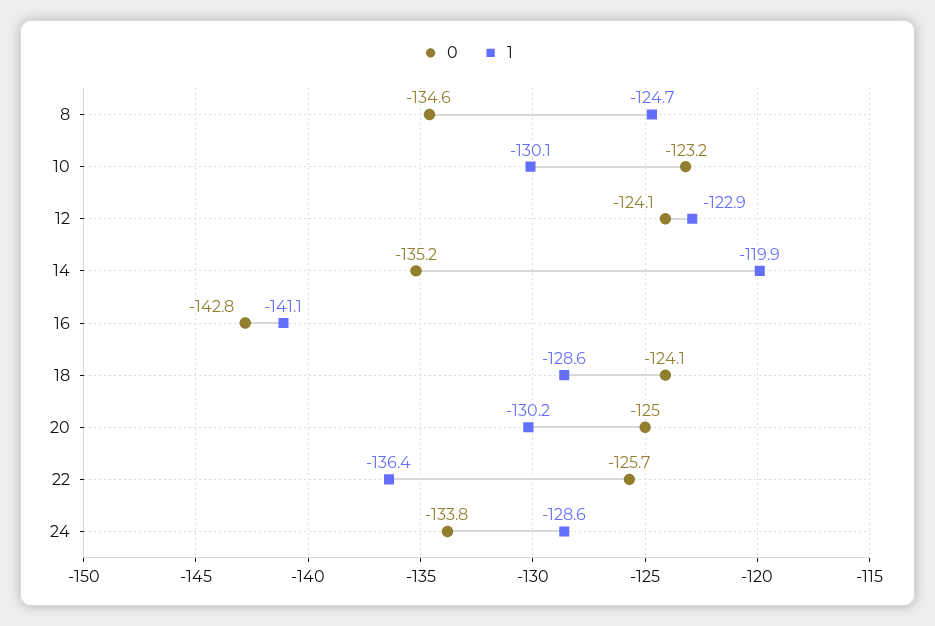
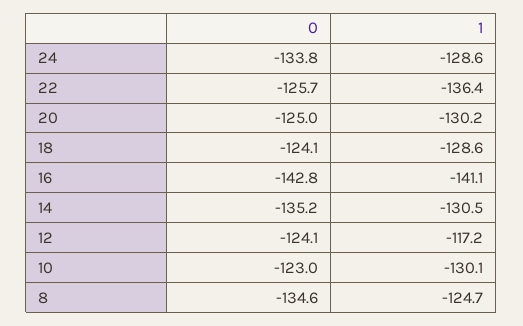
0, 10: -123.2 -> -123
1, 12: -122.9 -> -117.2
1, 14: -119.9 -> -130.5

